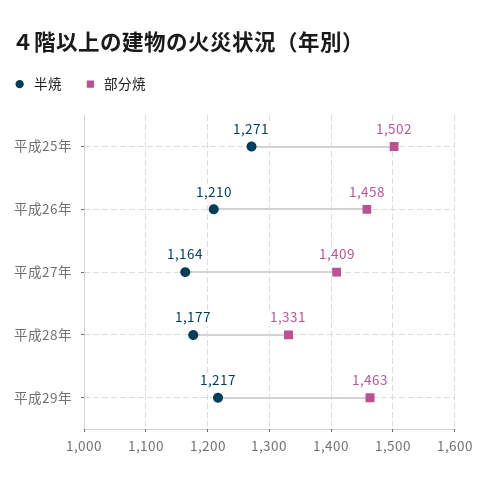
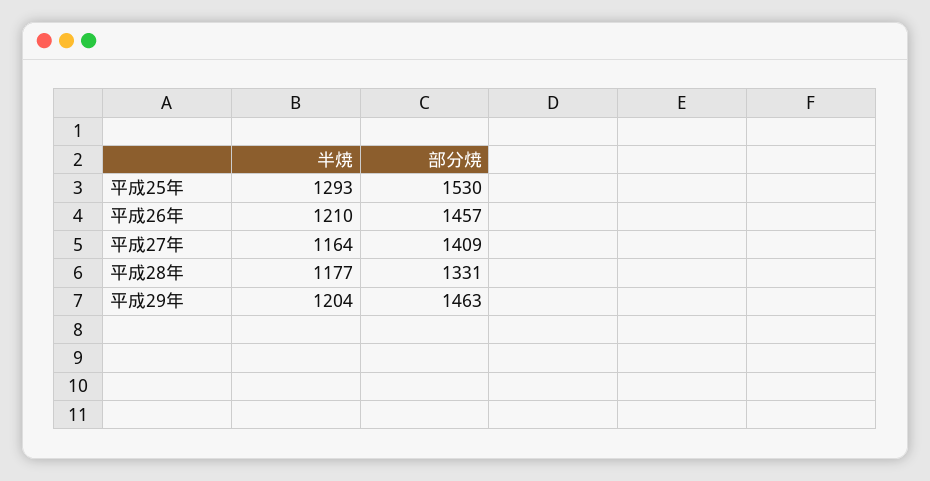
半焼, 平成25年: 1271 -> 1293
部分焼, 平成25年: 1502 -> 1530
部分焼, 平成26年: 1458 -> 1457
半焼, 平成29年: 1217 -> 1204

